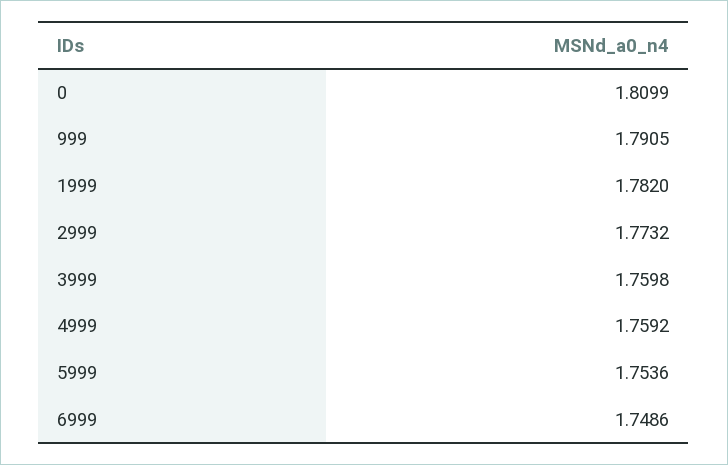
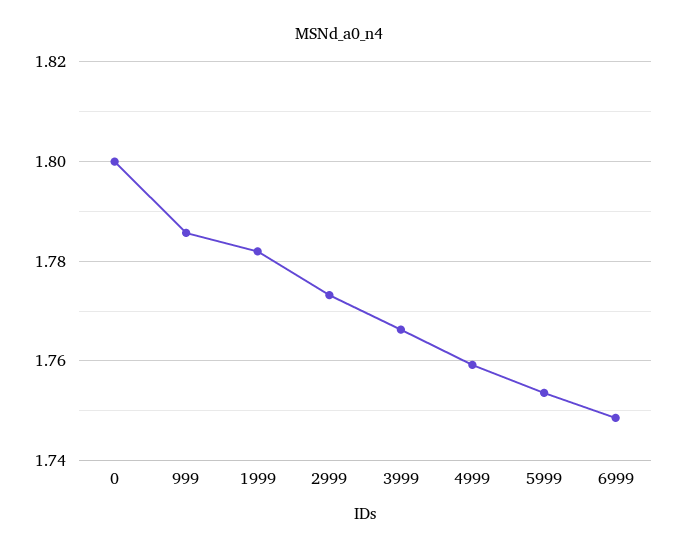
0: 1.8099 -> 1.8
999: 1.7905 -> 1.786
3999: 1.7598 -> 1.766

